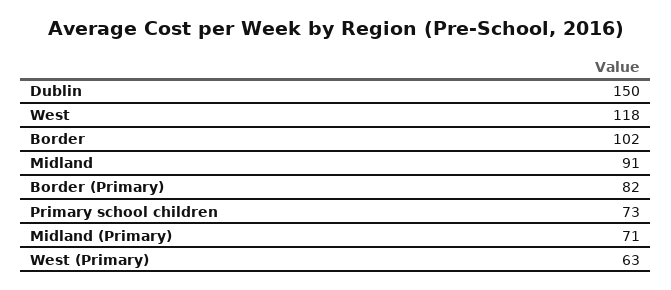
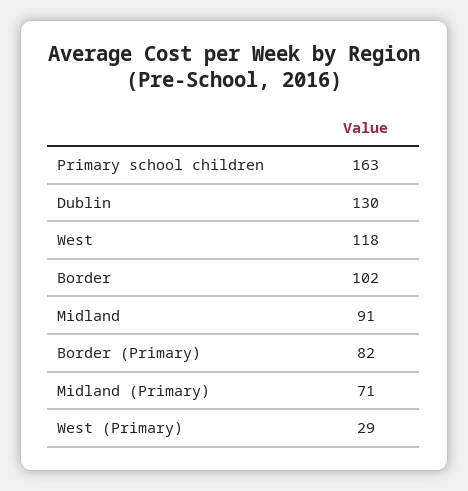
Dublin: 150 -> 130
Primary school children: 73 -> 163
West (Primary): 63 -> 29

